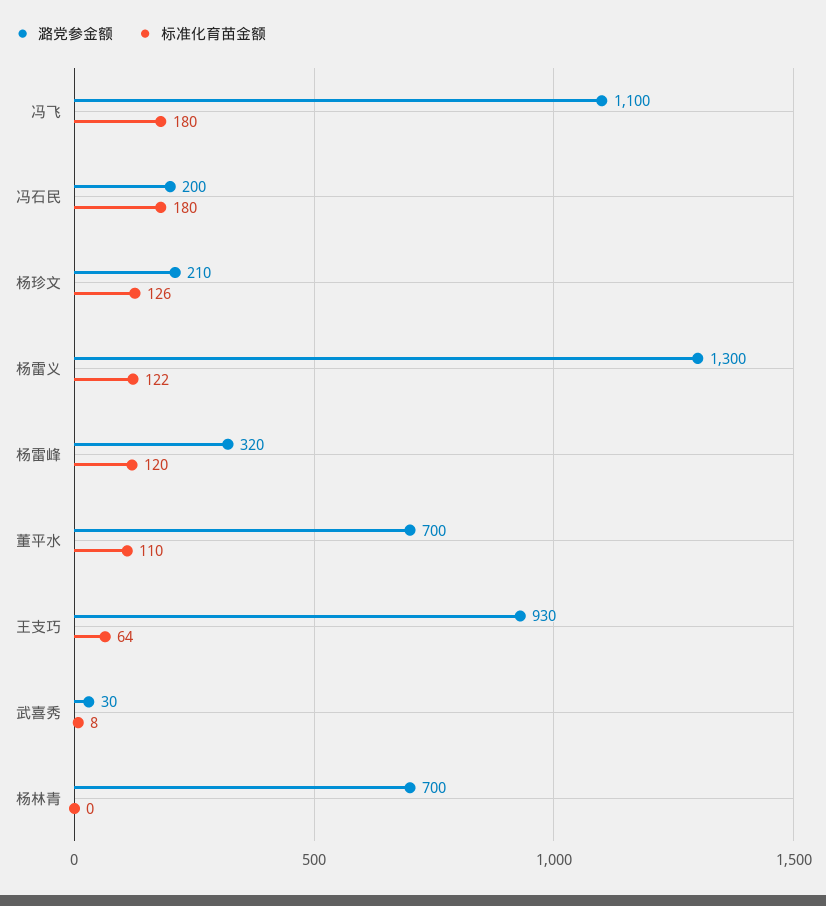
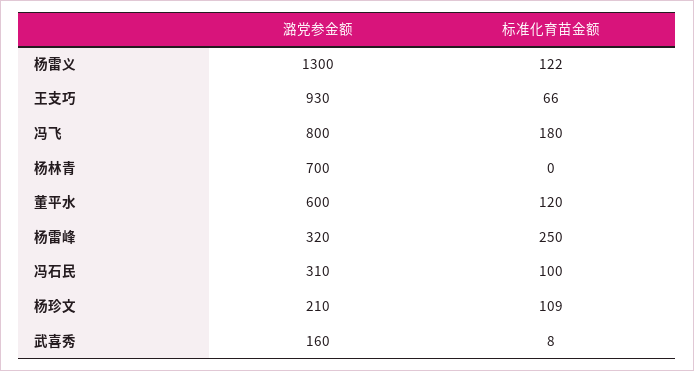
潞党参金额, 冯飞: 1100 -> 800
潞党参金额, 冯石民: 200 -> 310
标准化育苗金额, 冯石民: 180 -> 100
标准化育苗金额, 杨珍文: 126 -> 109
标准化育苗金额, 杨雷峰: 120 -> 250
潞党参金额, 董平水: 700 -> 600
标准化育苗金额, 董平水: 110 -> 120
标准化育苗金额, 王支巧: 64 -> 66
潞党参金额, 武喜秀: 30 -> 160

